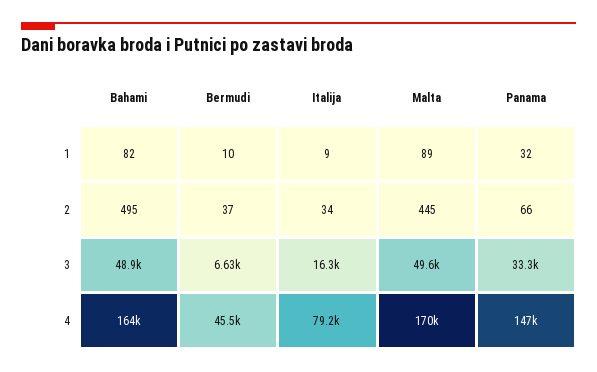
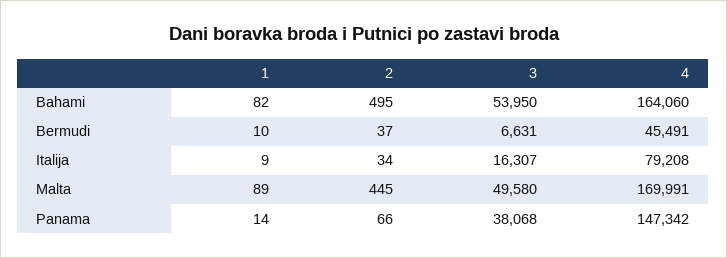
Panama, 1: 32 -> 14
Bahami, 3: 48900 -> 53950
Panama, 3: 33300 -> 38068

